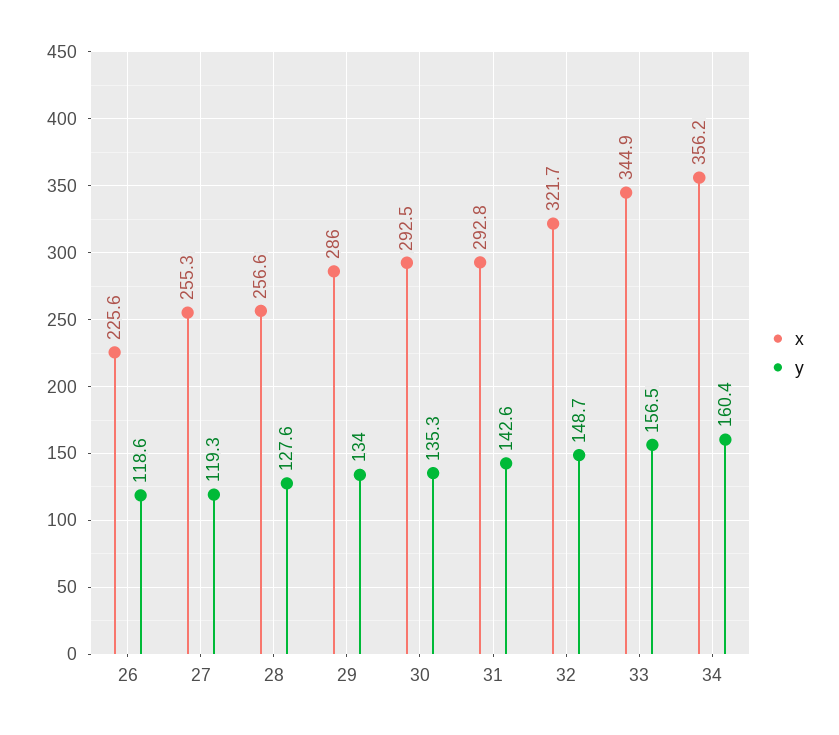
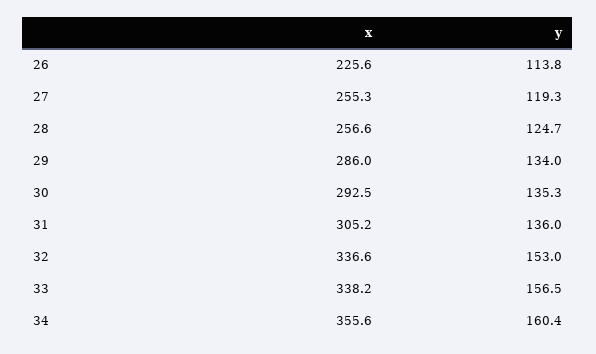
y, 26: 118.6 -> 113.8
y, 28: 127.6 -> 124.7
x, 31: 292.8 -> 305.2
y, 31: 142.6 -> 136
x, 32: 321.7 -> 336.6
y, 32: 148.7 -> 153
x, 33: 344.9 -> 338.2
x, 34: 356.2 -> 355.6

